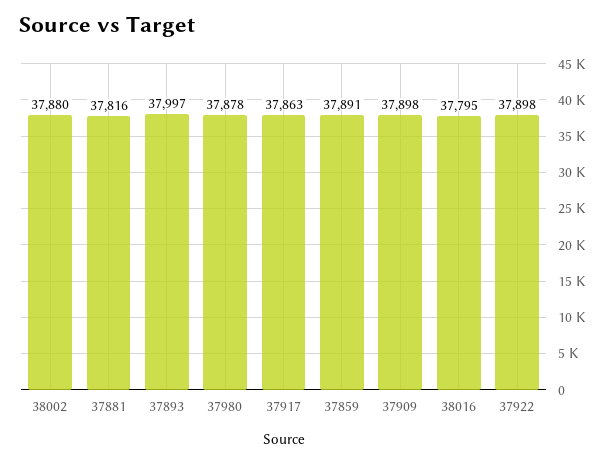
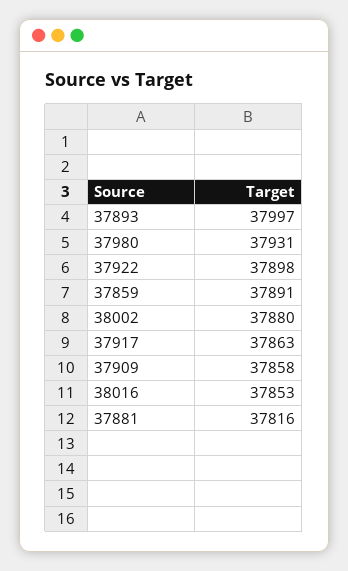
37980: 37878 -> 37931
37909: 37898 -> 37858
38016: 37795 -> 37853

